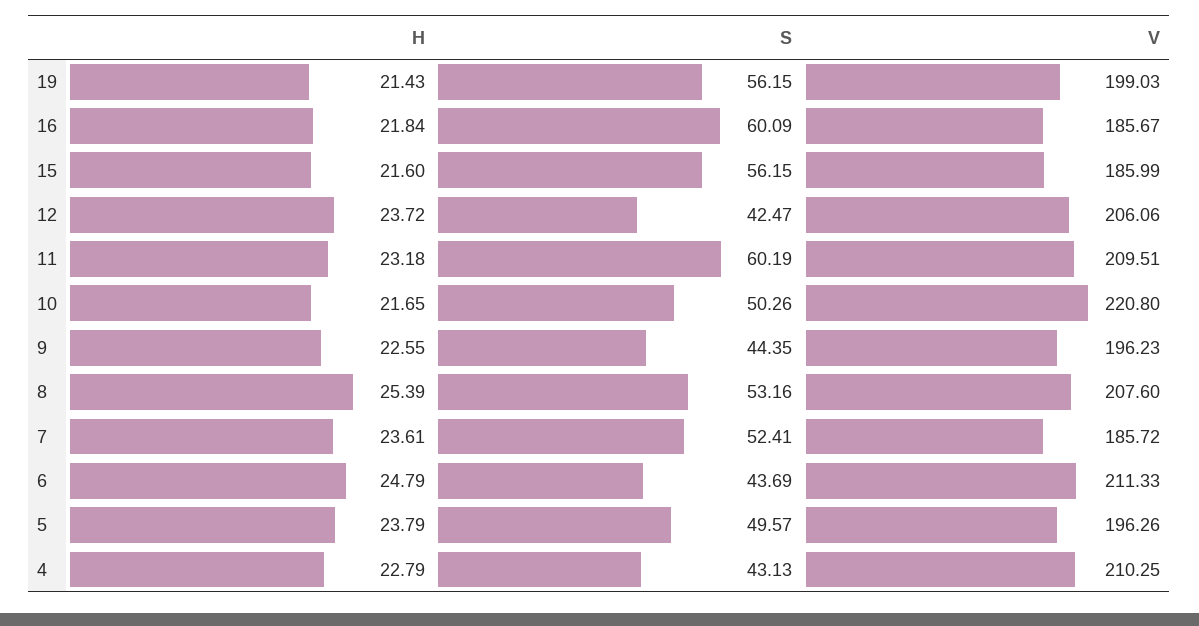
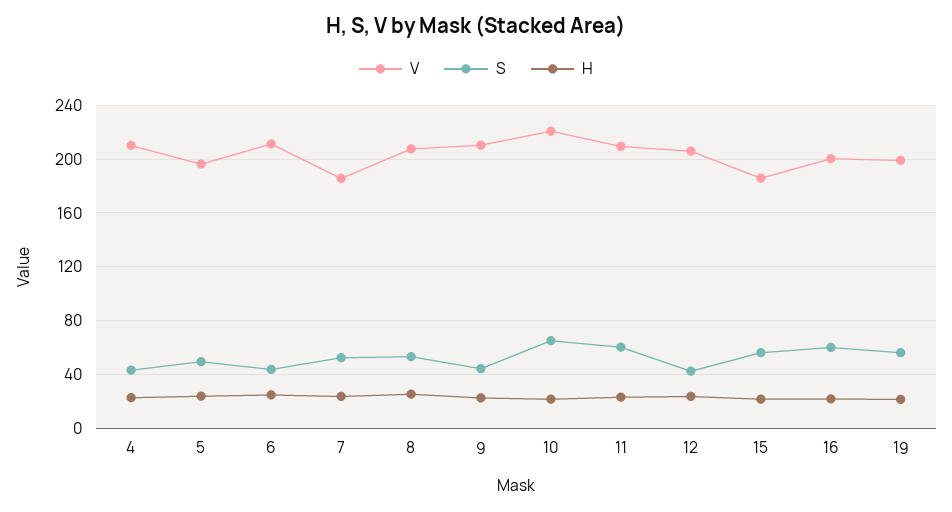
V, 16: 185.67 -> 200
S, 10: 50.26 -> 65
V, 9: 196.23 -> 210

